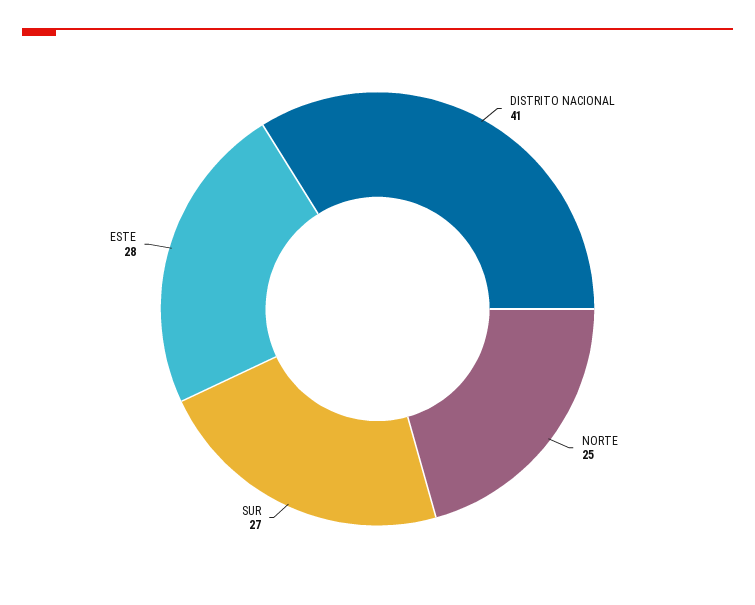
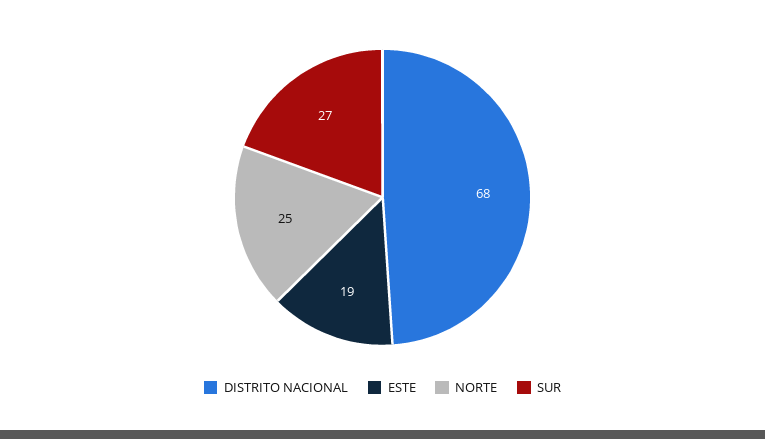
DISTRITO NACIONAL: 41 -> 68
ESTE: 28 -> 19

